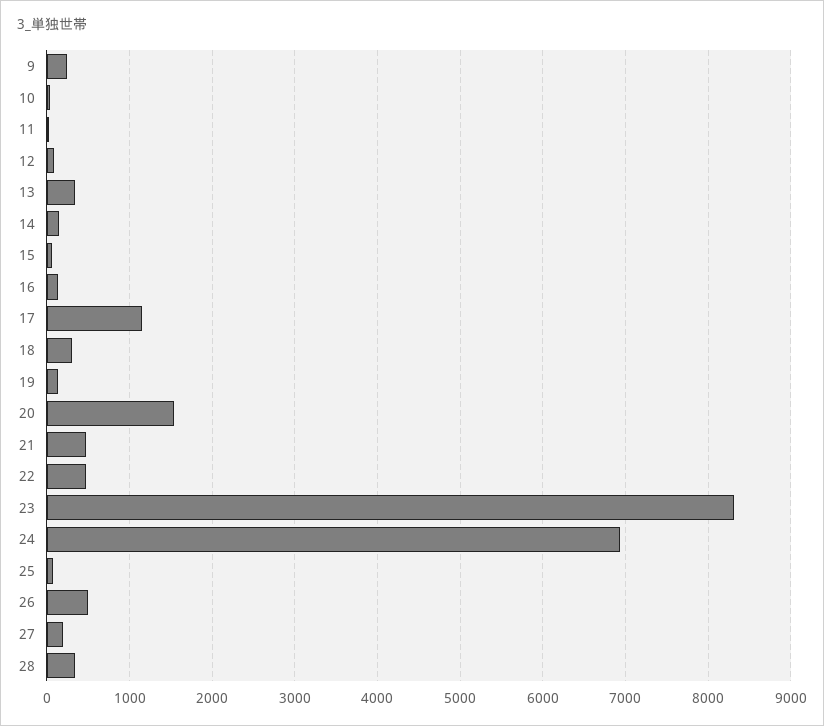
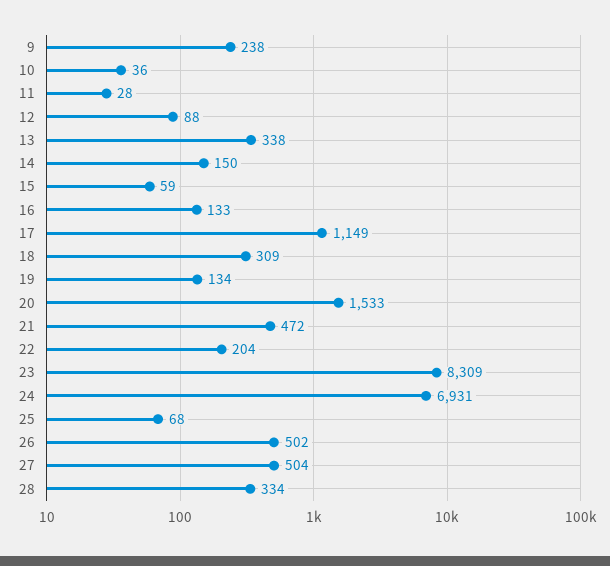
22: 500 -> 204
27: 200 -> 504

